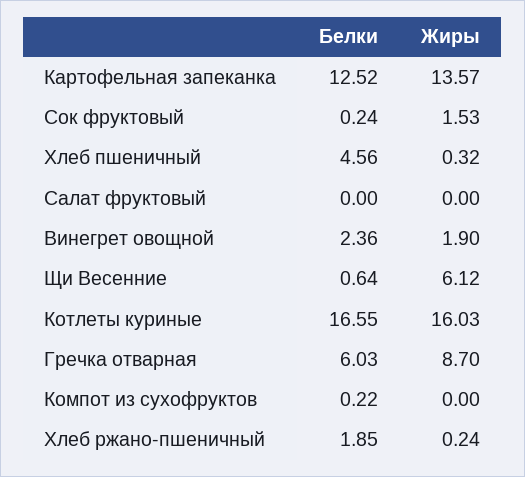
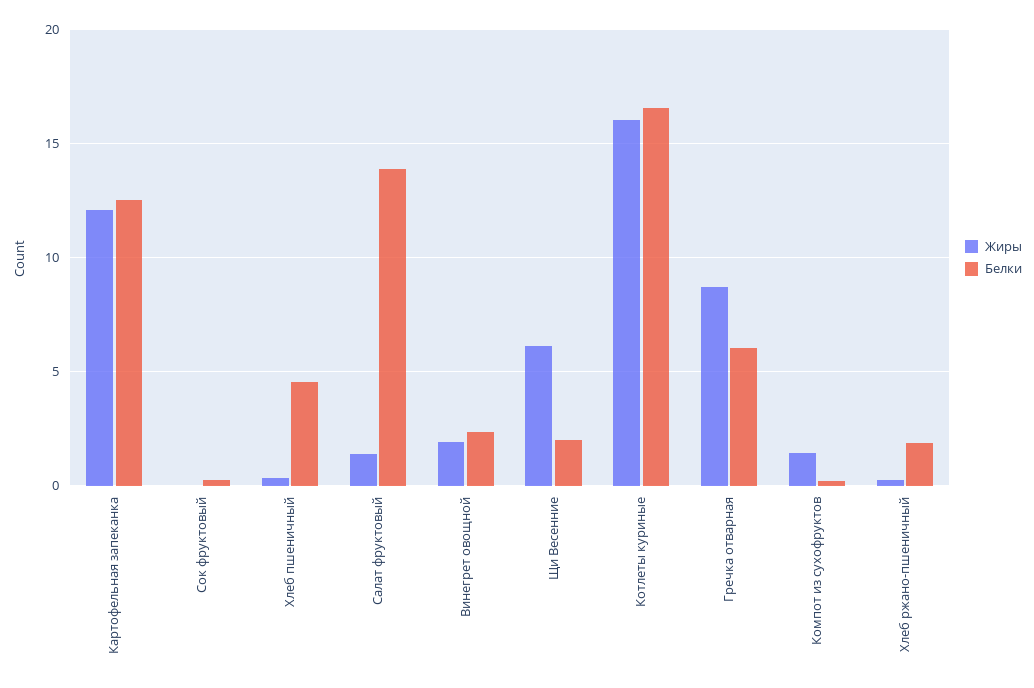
Жиры, Картофельная запеканка: 13.57 -> 12
Жиры, Сок фруктовый: 1.53 -> 0
Белки, Салат фруктовый: 0 -> 14
Жиры, Салат фруктовый: 0 -> 1.5
Белки, Щи Весенние: 0.64 -> 2
Жиры, Компот из сухофруктов: 0 -> 1.5

